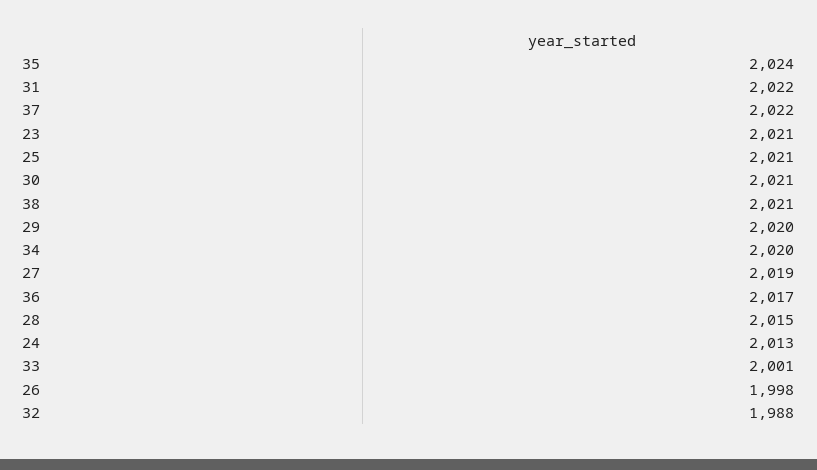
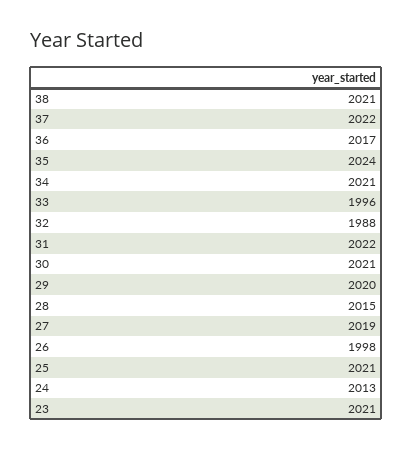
34: 2020 -> 2021
33: 2001 -> 1996

